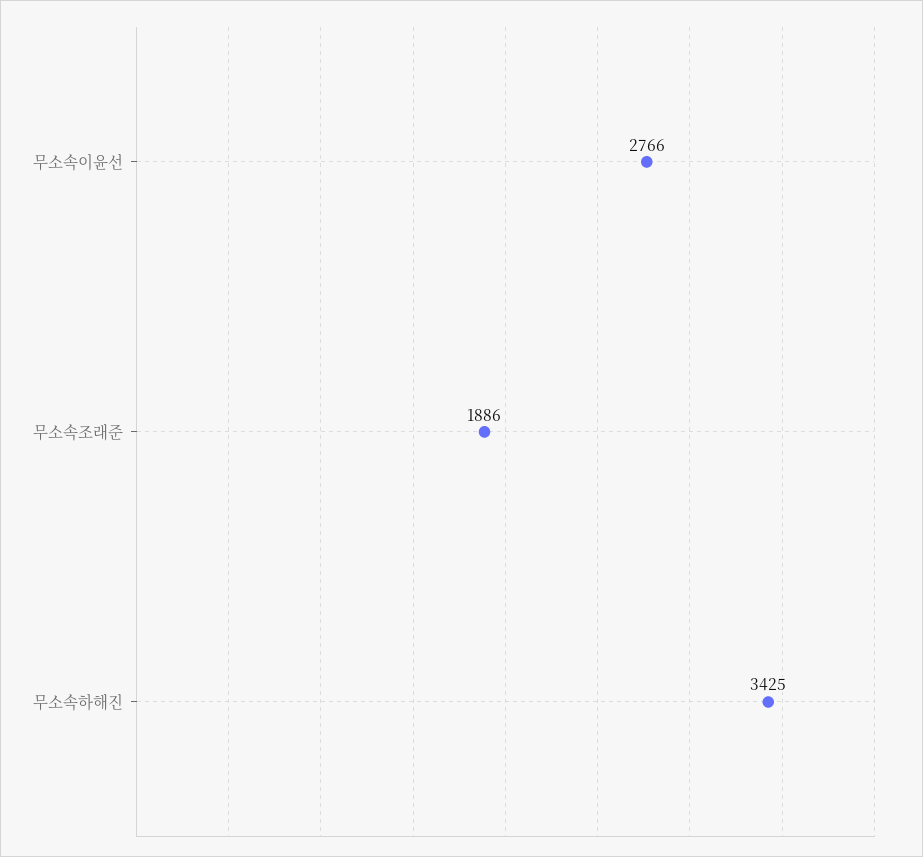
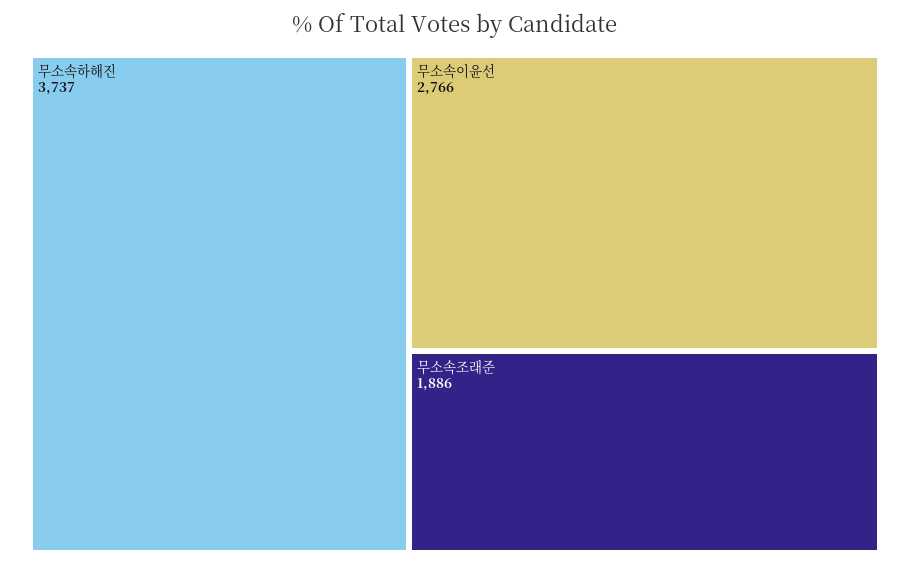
무소속하해진: 3425 -> 3737

